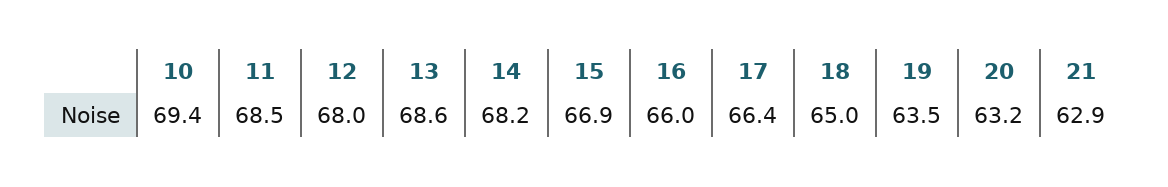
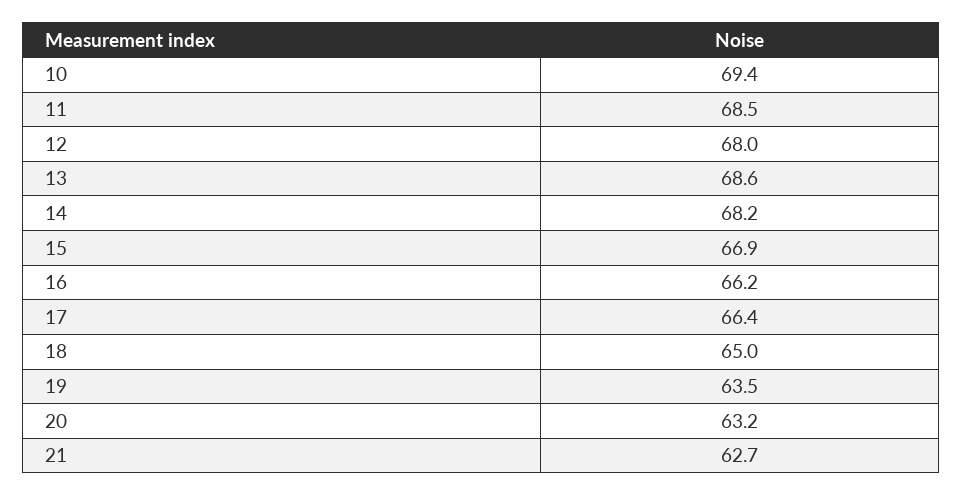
16: 66 -> 66.2
21: 62.9 -> 62.7

